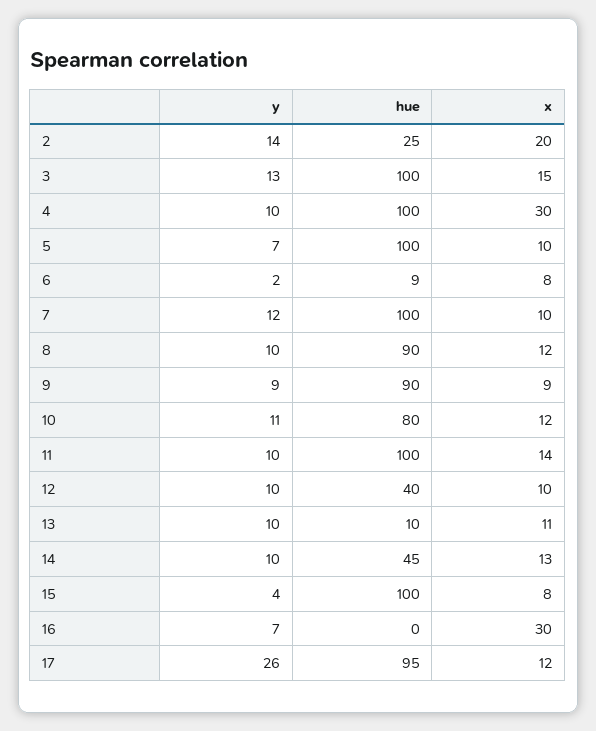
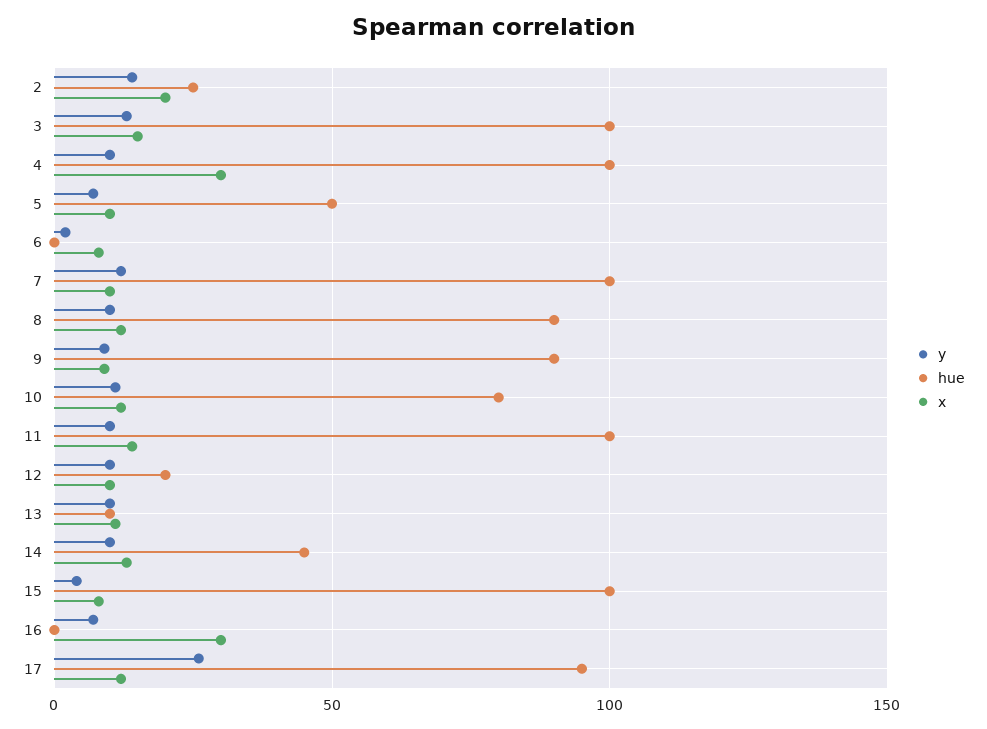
hue, 5: 100 -> 50
hue, 6: 9 -> 0
hue, 12: 40 -> 20

